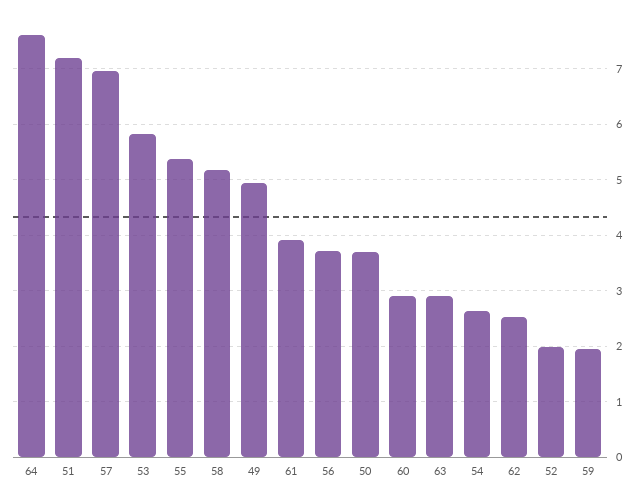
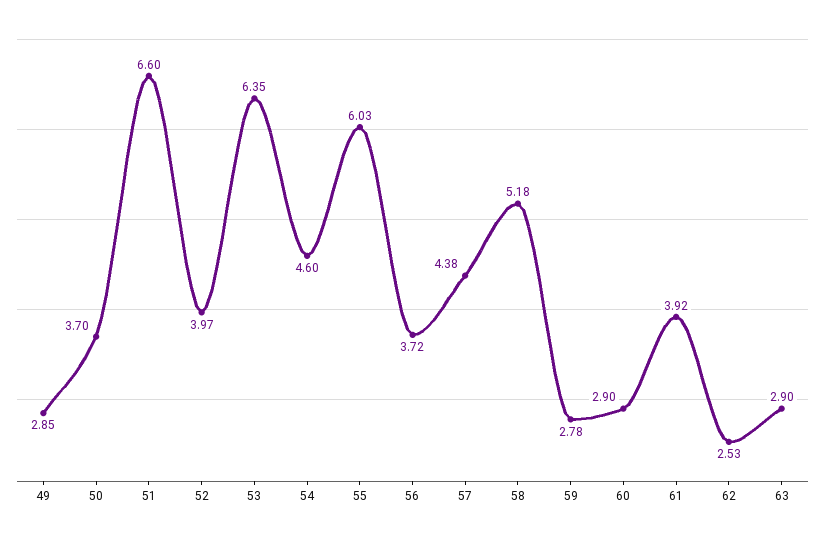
64: 7.6 -> none
51: 7.2 -> 6.6
57: 7 -> 4.38
53: 5.8 -> 6.35
55: 5.4 -> 6.03
49: 5 -> 2.85
54: 2.6 -> 4.6
52: 2 -> 3.97
59: 2 -> 2.78

